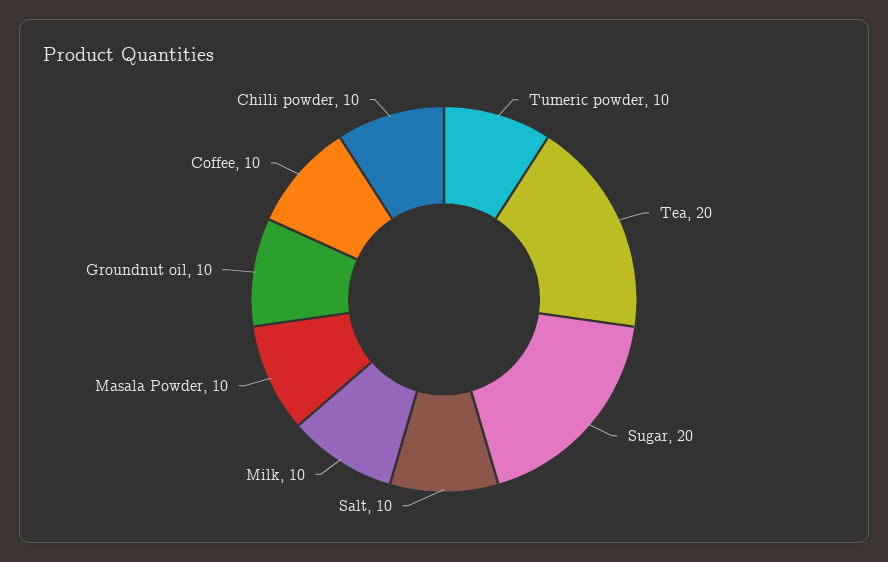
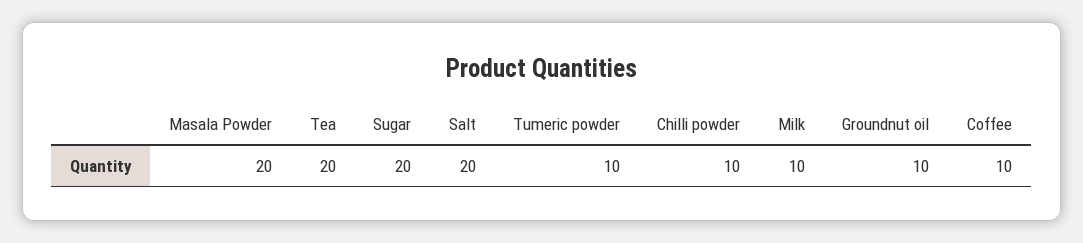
Salt: 10 -> 20
Masala Powder: 10 -> 20

